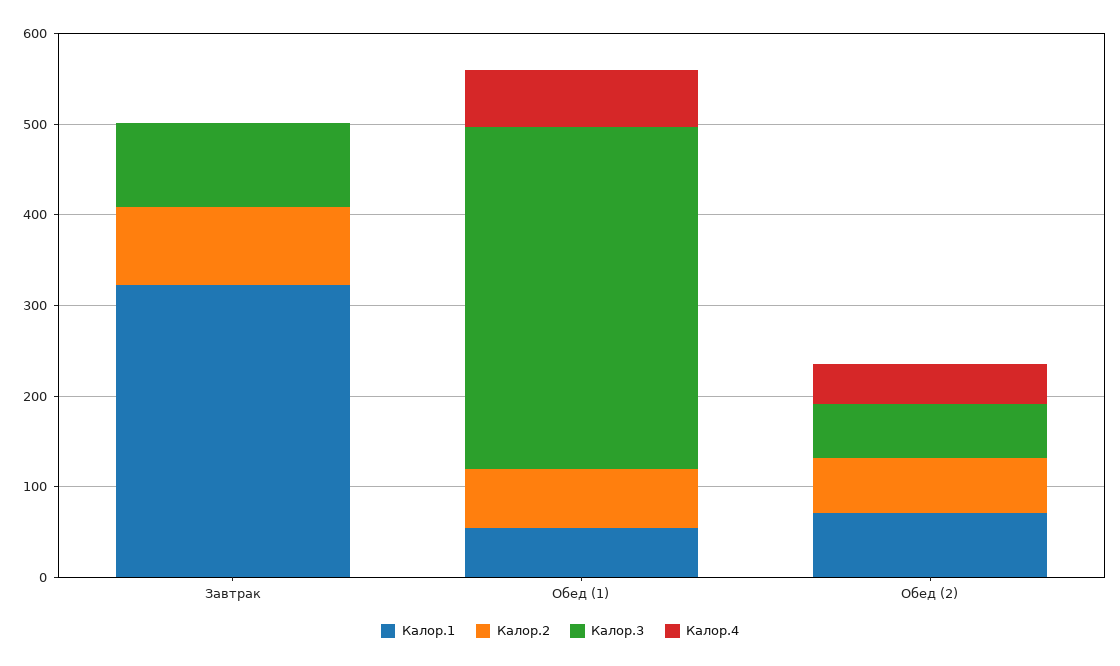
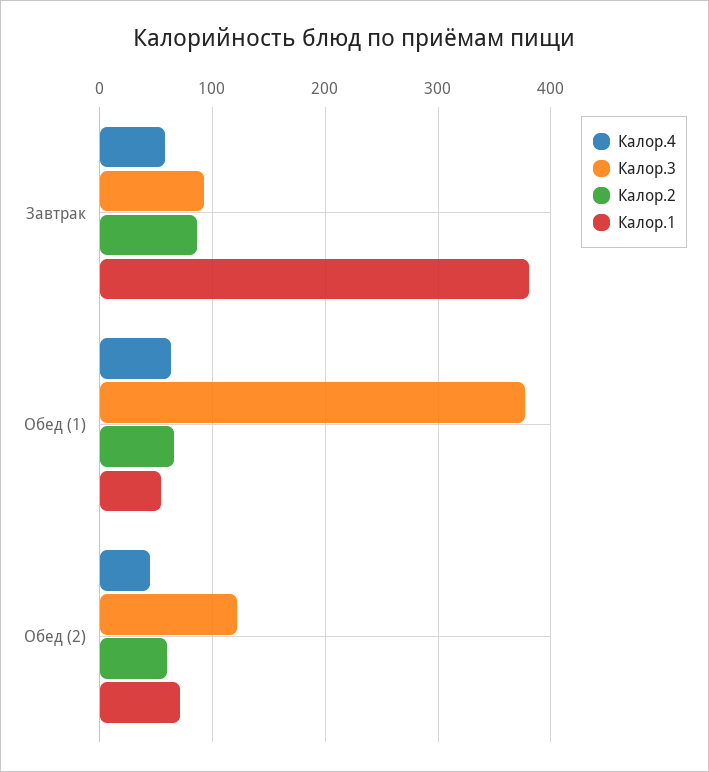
Калор.1, Завтрак: 320 -> 380
Калор.4, Завтрак: 0 -> 60
Калор.3, Обед (2): 60 -> 120

